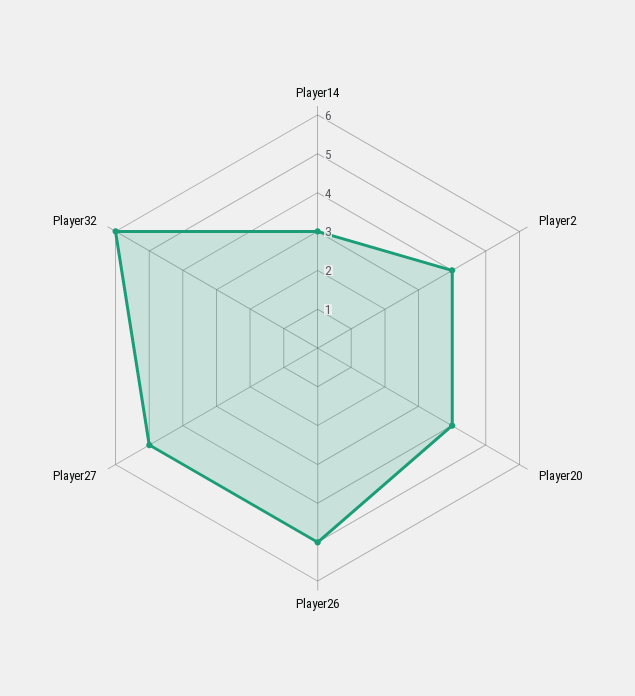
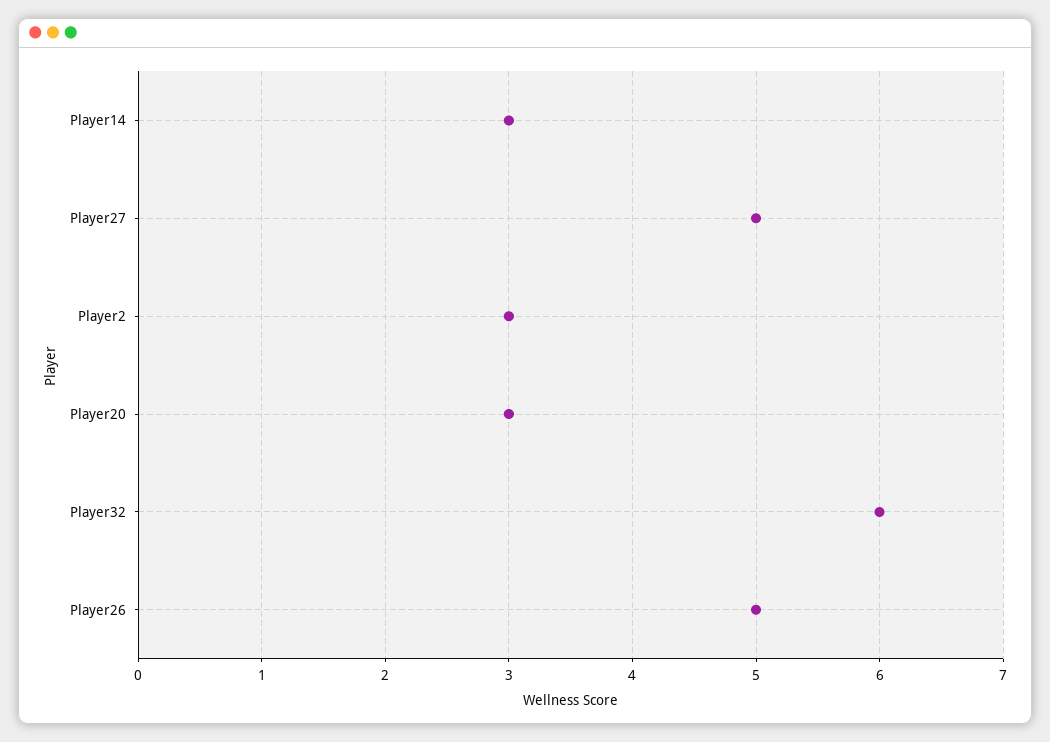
Player2: 4 -> 3
Player20: 4 -> 3

